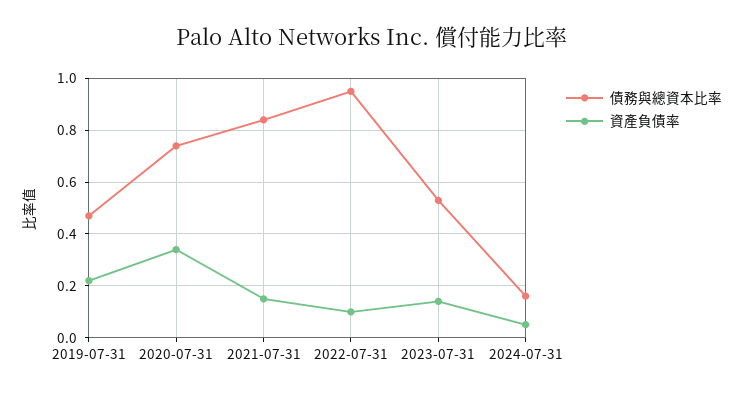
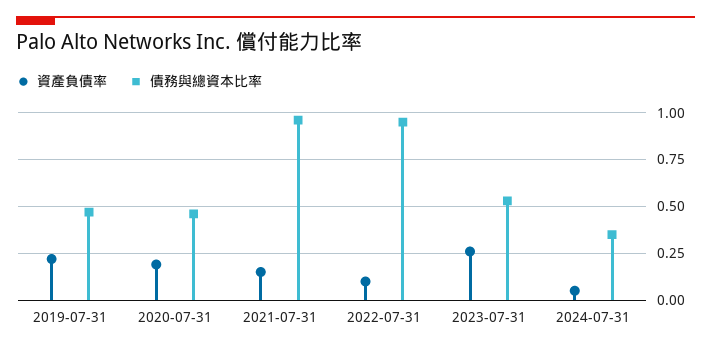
債務與總資本比率, 2020-07-31: 0.75 -> 0.45
資產負債率, 2020-07-31: 0.35 -> 0.2
債務與總資本比率, 2021-07-31: 0.85 -> 0.95
資產負債率, 2023-07-31: 0.15 -> 0.25
債務與總資本比率, 2024-07-31: 0.15 -> 0.35

